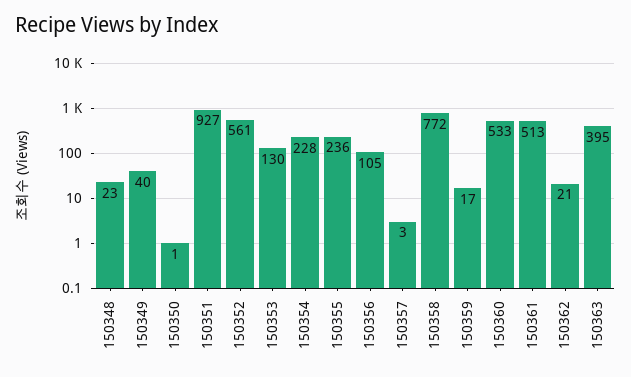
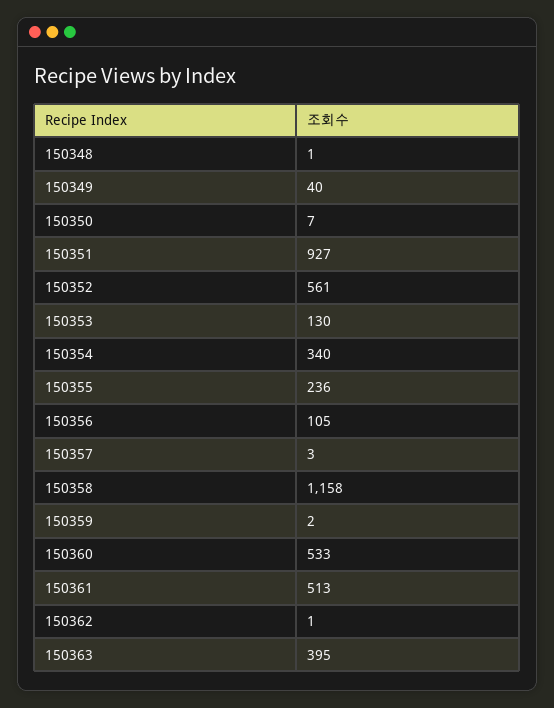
150348: 23 -> 1
150350: 1 -> 7
150354: 228 -> 340
150358: 772 -> 1158
150359: 17 -> 2
150362: 21 -> 1

